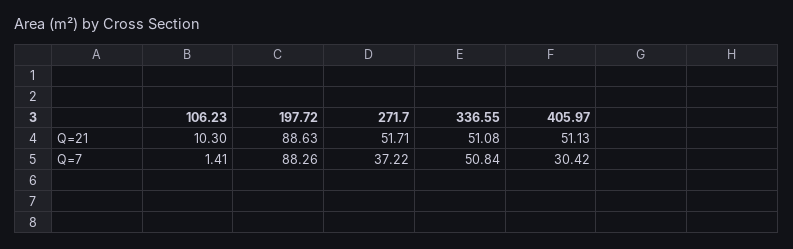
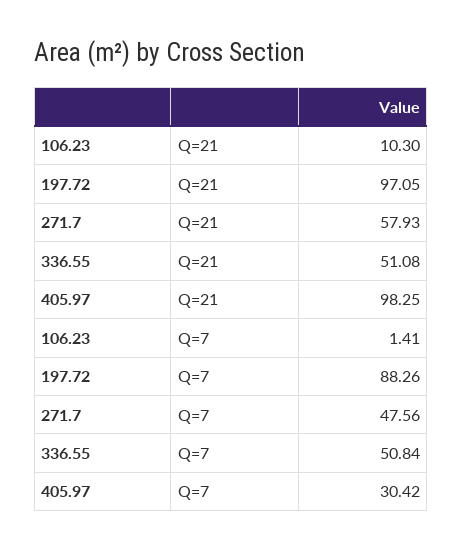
197.72, Q=21: 88.63 -> 97.05
271.7, Q=21: 51.71 -> 57.93
405.97, Q=21: 51.13 -> 98.25
271.7, Q=7: 37.22 -> 47.56

